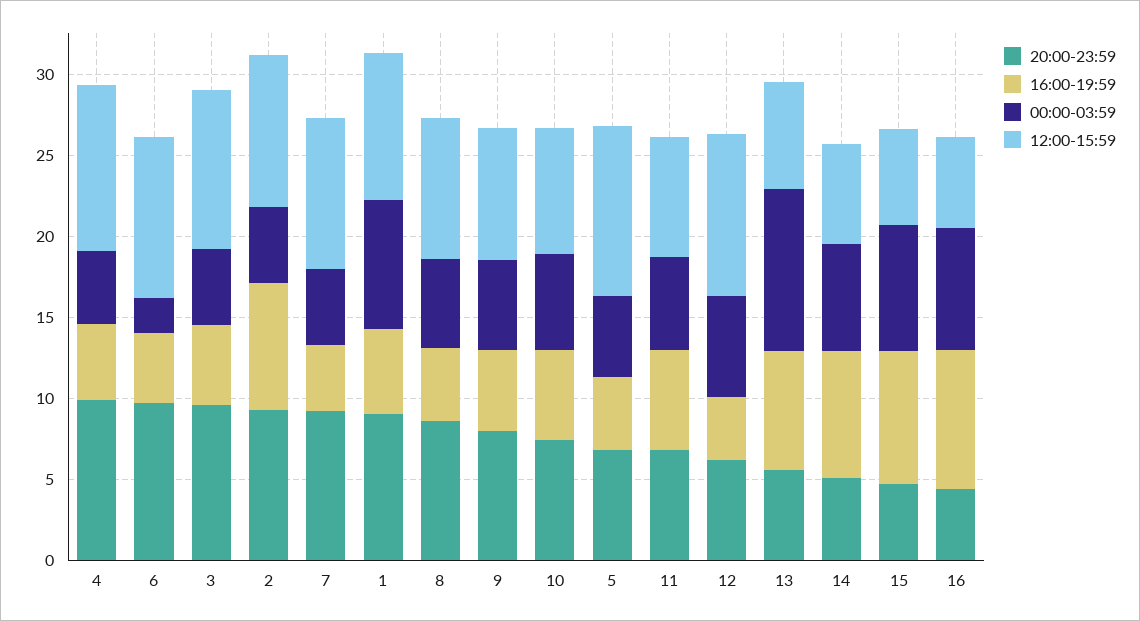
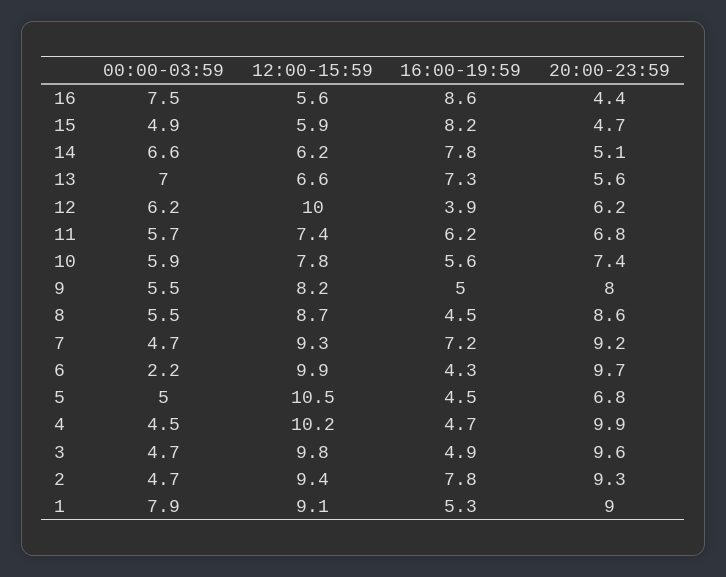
16:00-19:59, 7: 4 -> 7.2
00:00-03:59, 13: 10 -> 7
00:00-03:59, 15: 8 -> 4.9

